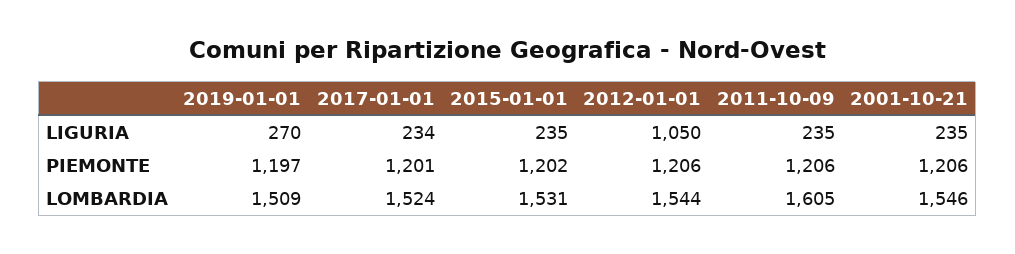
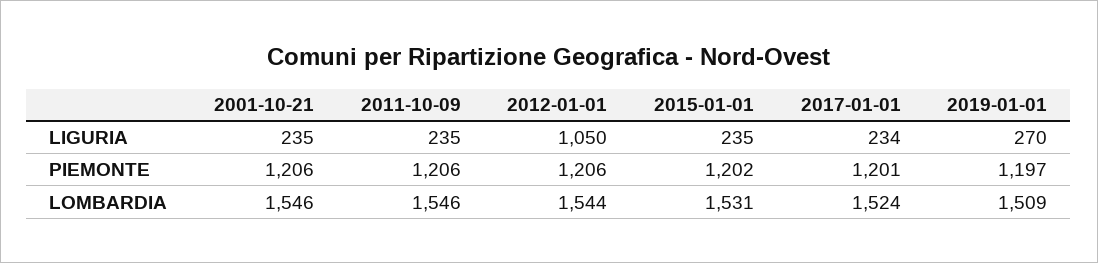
2011-10-09, LOMBARDIA: 1605 -> 1546

